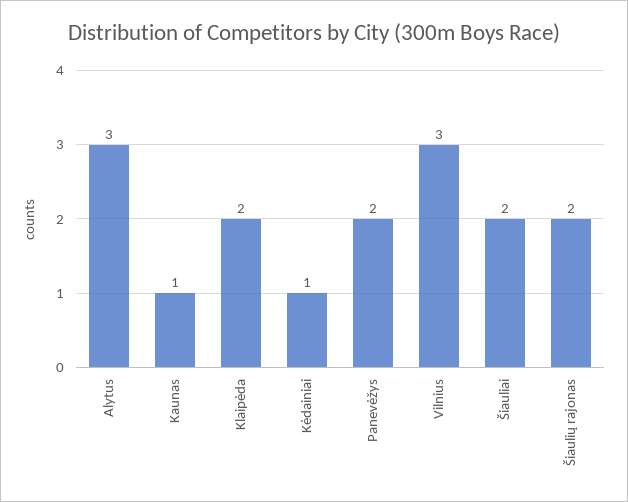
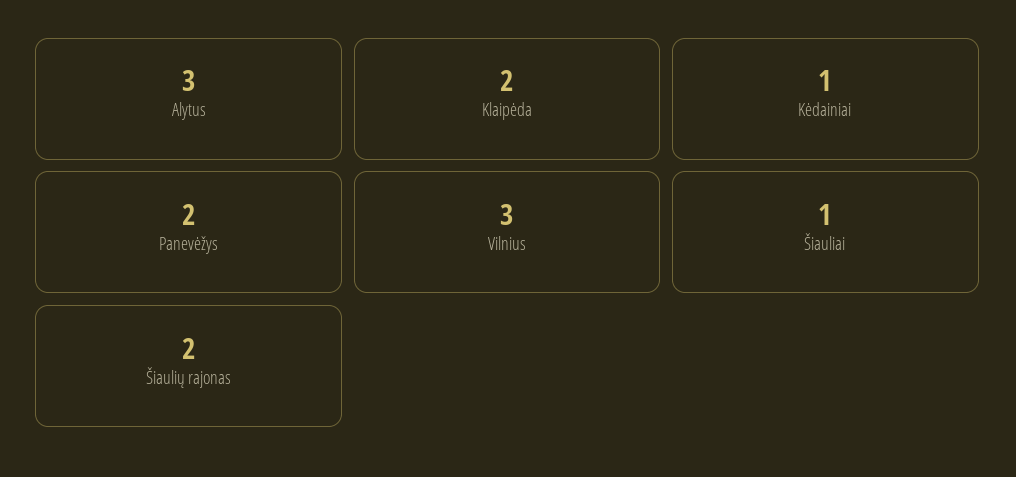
Kaunas: 1 -> none
Šiauliai: 2 -> 1

